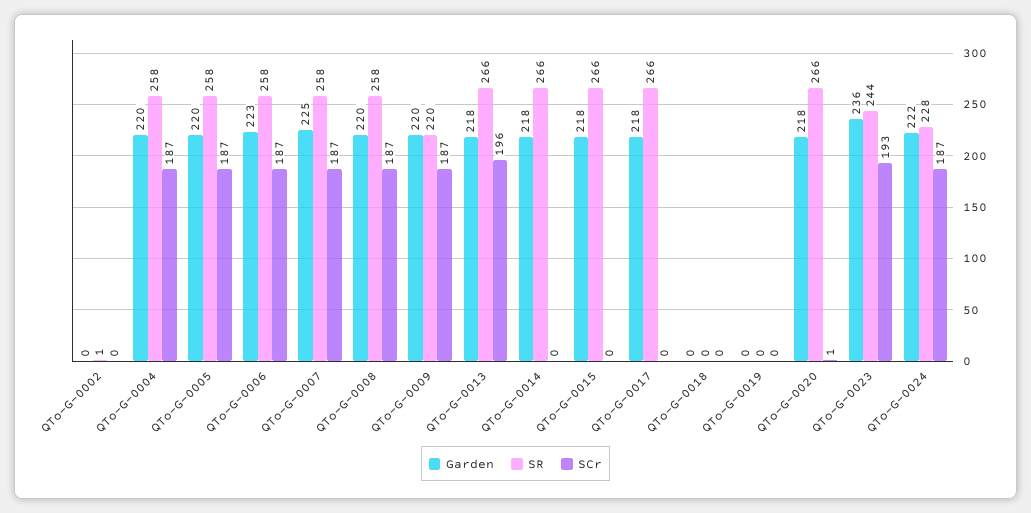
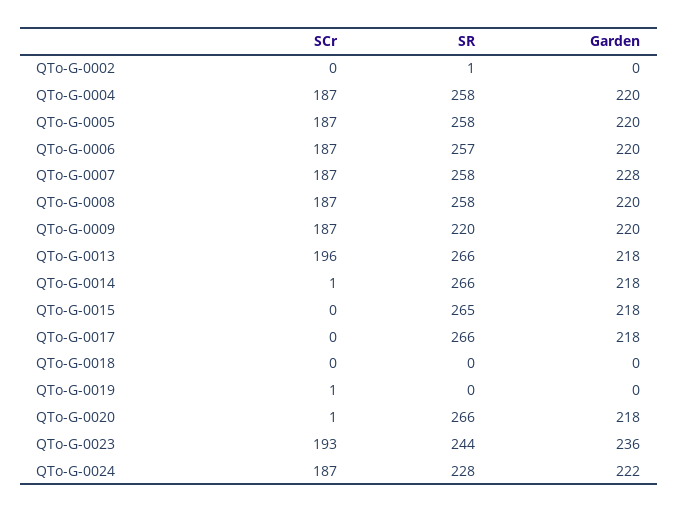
Garden, QTo-G-0006: 223 -> 220
SR, QTo-G-0006: 258 -> 257
Garden, QTo-G-0007: 225 -> 228
SCr, QTo-G-0014: 0 -> 1
SR, QTo-G-0015: 266 -> 265
SCr, QTo-G-0019: 0 -> 1

